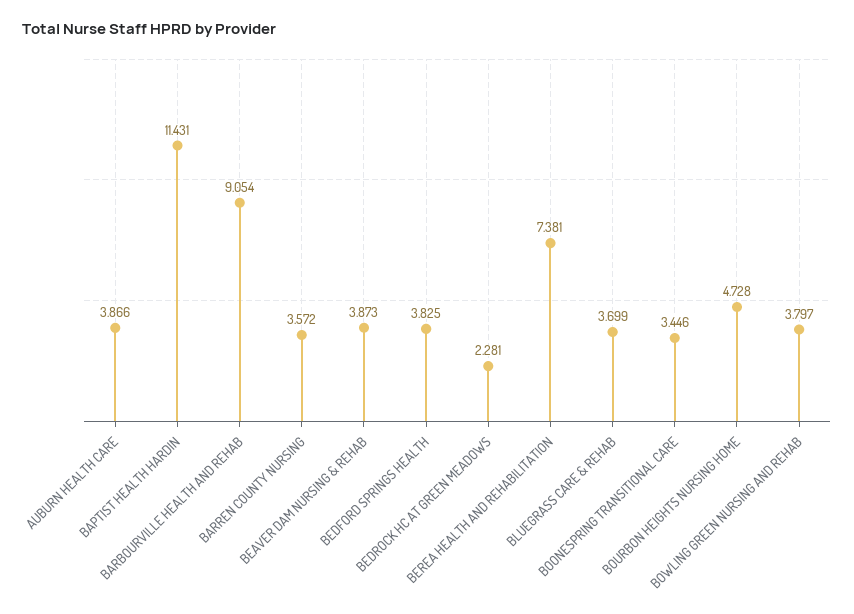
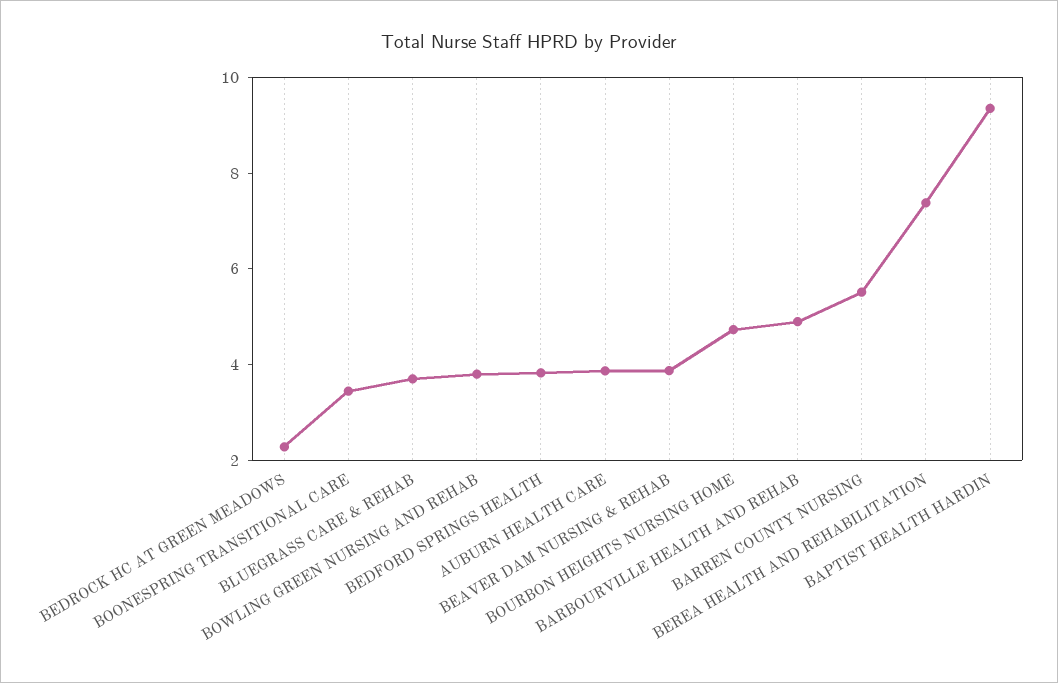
BAPTIST HEALTH HARDIN: 11.431 -> 9.5
BARBOURVILLE HEALTH AND REHAB: 9.054 -> 5
BARREN COUNTY NURSING: 3.572 -> 5.5

